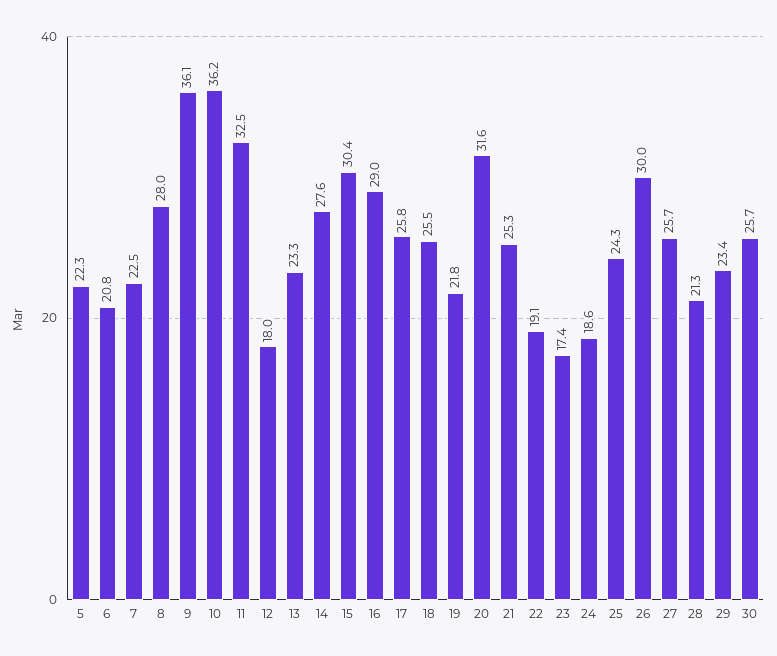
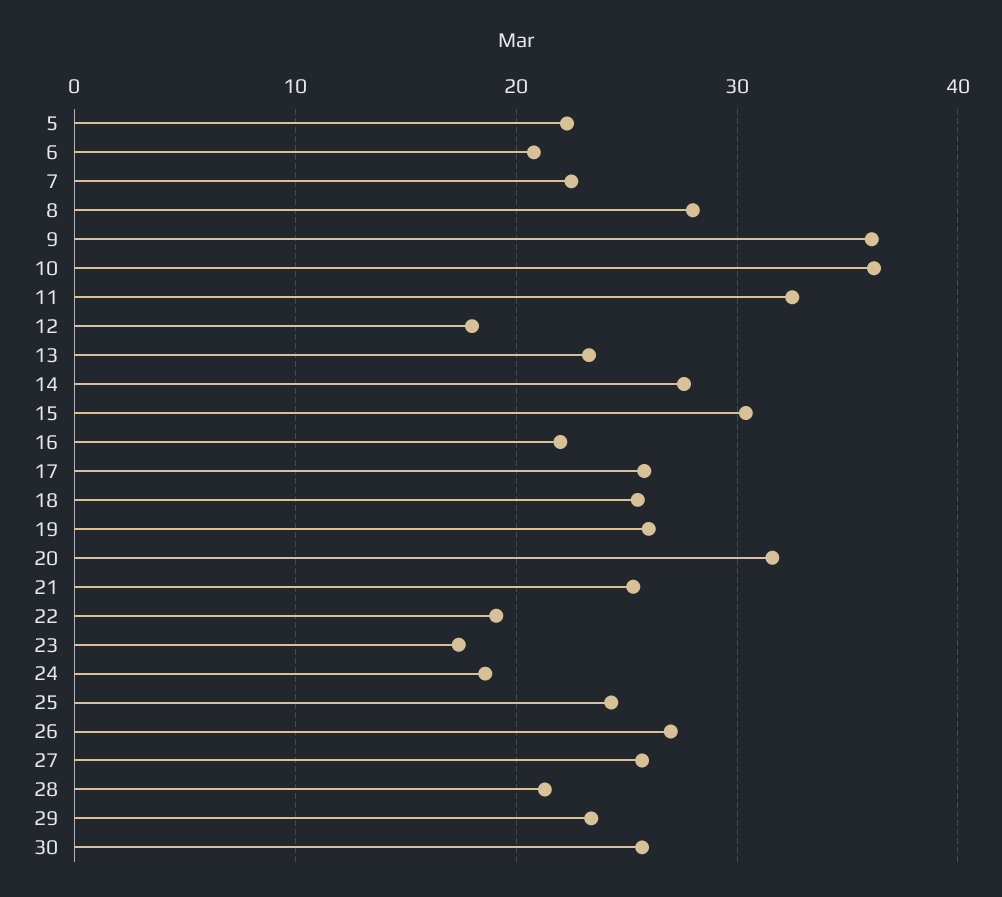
16: 29 -> 22
19: 21.8 -> 26
26: 30 -> 27

